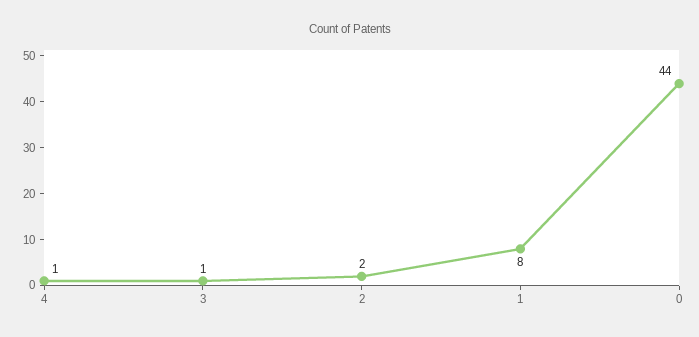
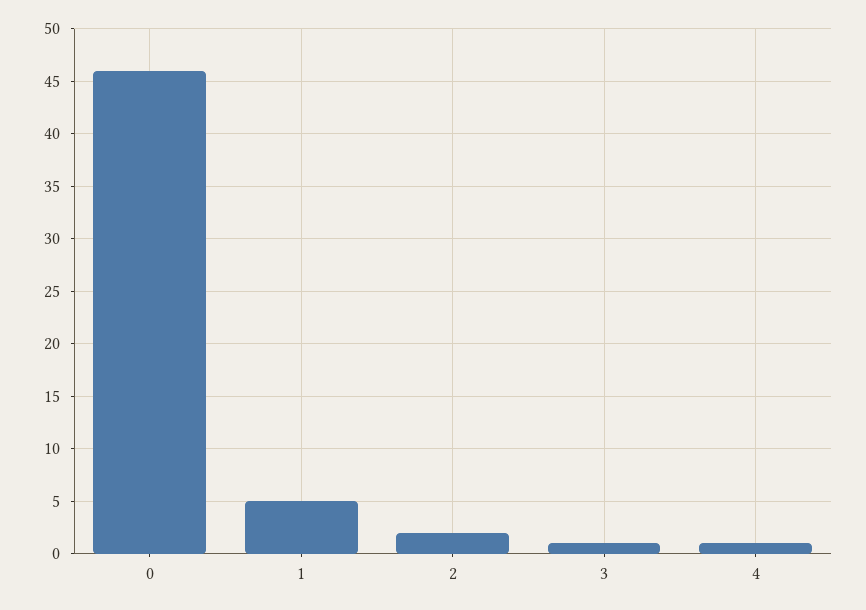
1: 8 -> 5
0: 44 -> 46

